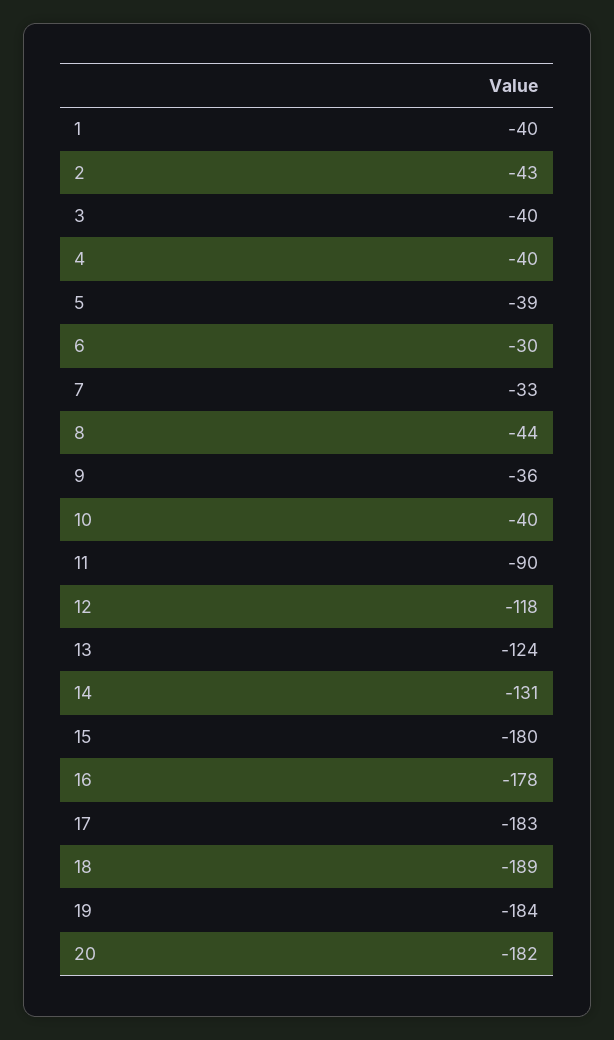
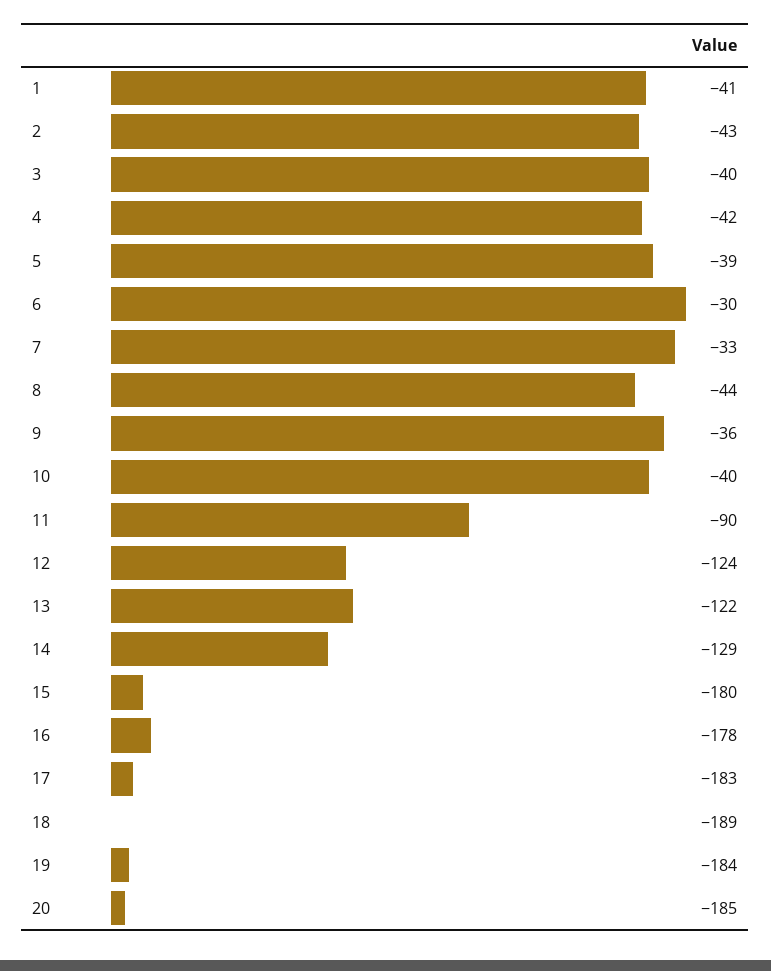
1: -40 -> -41
4: -40 -> -42
12: -118 -> -124
13: -124 -> -122
14: -131 -> -129
20: -182 -> -185

